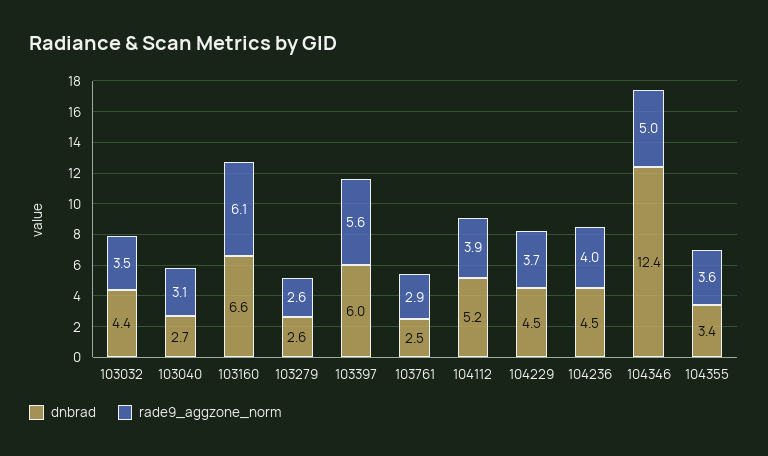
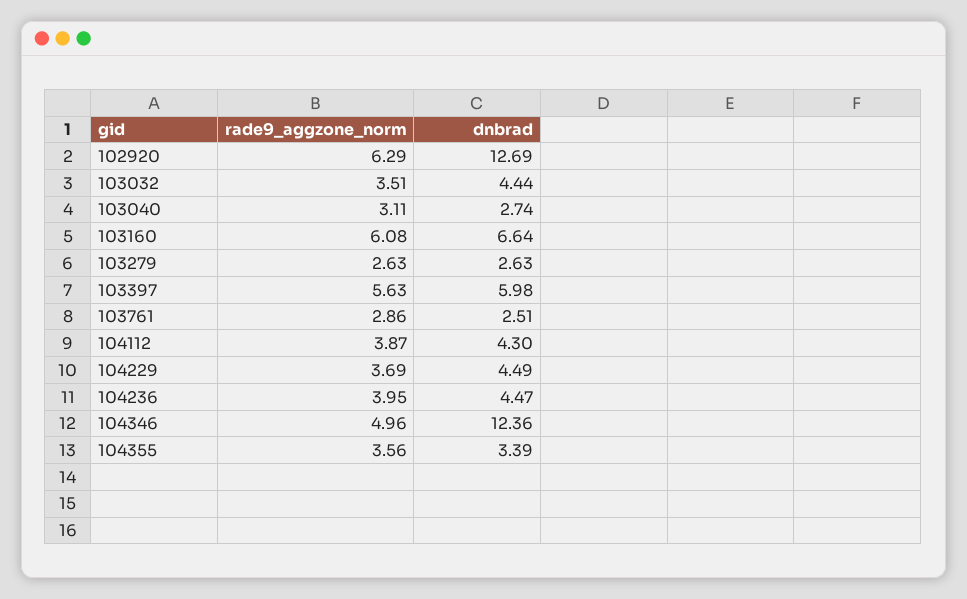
dnbrad, 104112: 5.2 -> 4.3
rade9_aggzone_norm, 102920: none -> 6.29
dnbrad, 102920: none -> 12.69

